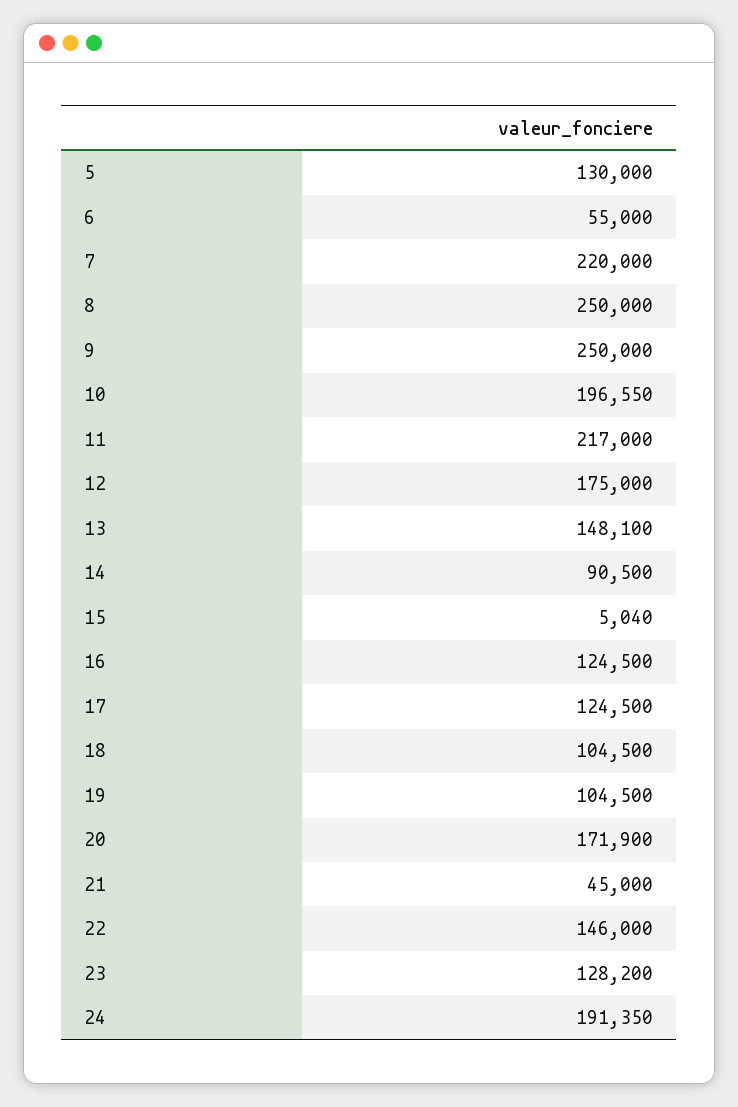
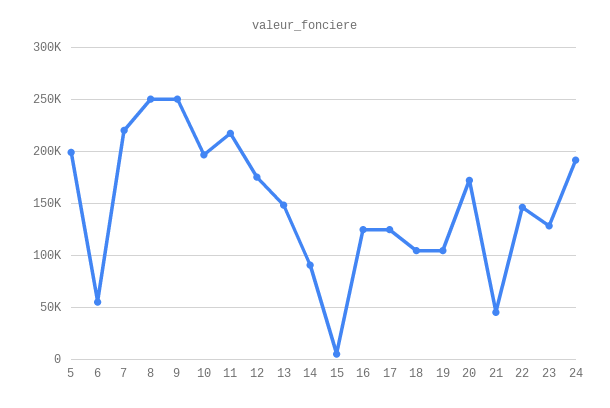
5: 130000 -> 200000

